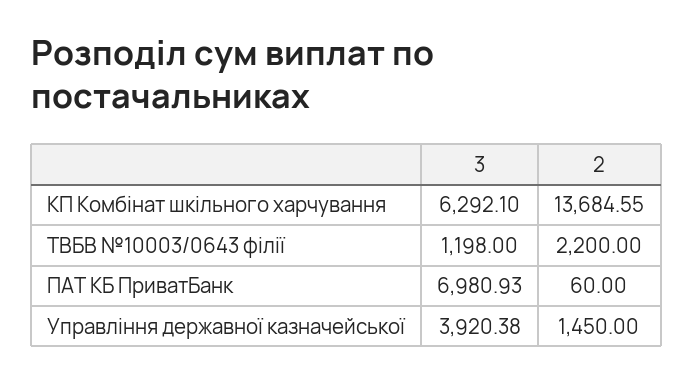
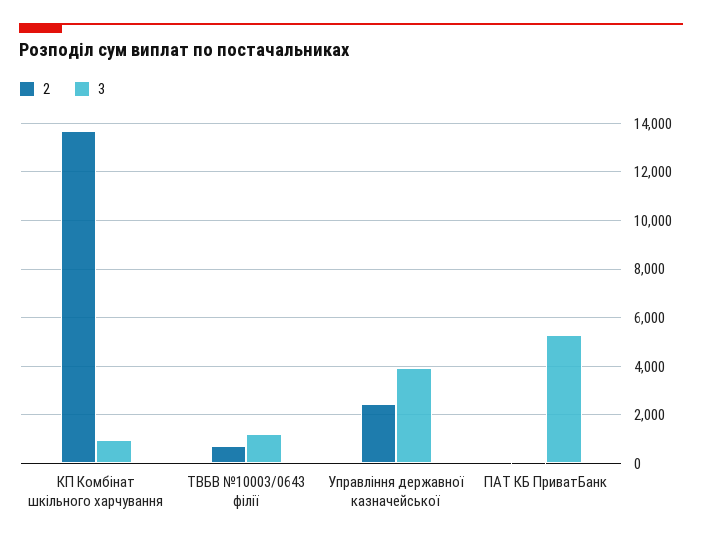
3, КП Комбінат шкільного харчування: 6292.1 -> 1000
2, ТВБВ №10003/0643 фiлiї: 2200 -> 750
3, ПАТ КБ ПриватБанк: 6980.93 -> 5250
2, Управління державної казначейської: 1450 -> 2500

